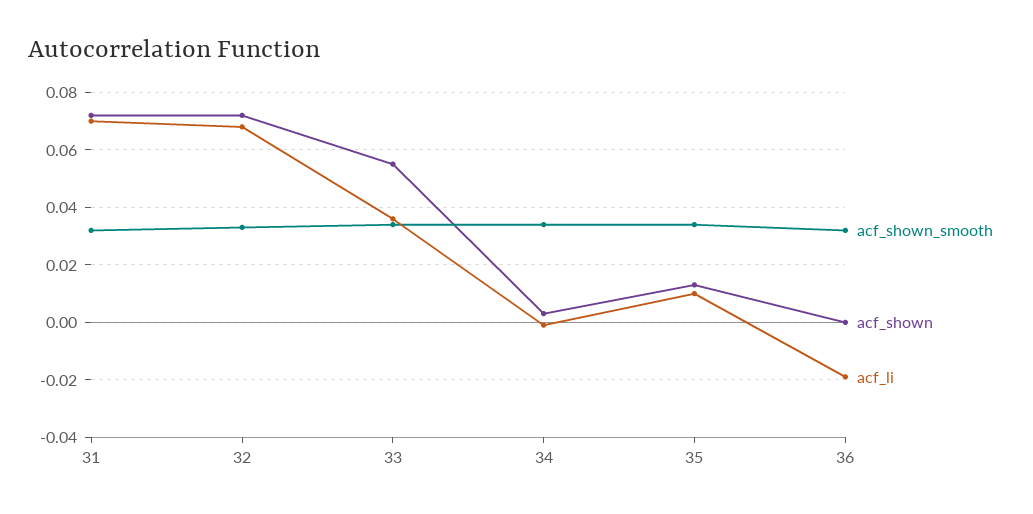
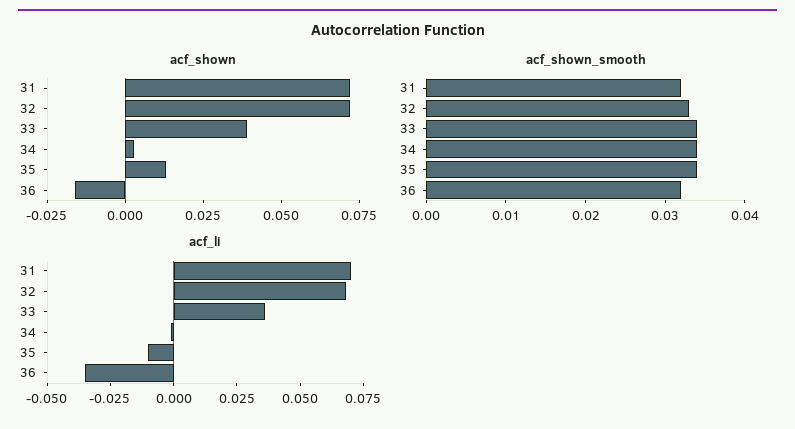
acf_shown, 33: 0.055 -> 0.04
acf_li, 35: 0.01 -> -0.01
acf_shown, 36: 0 -> -0.015
acf_li, 36: -0.02 -> -0.035

